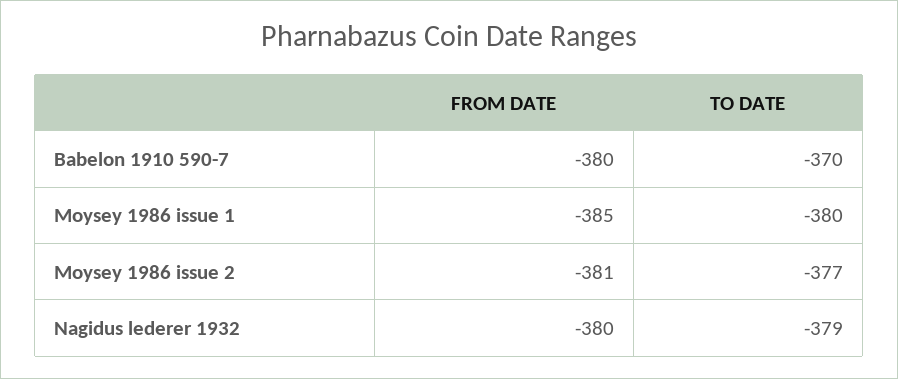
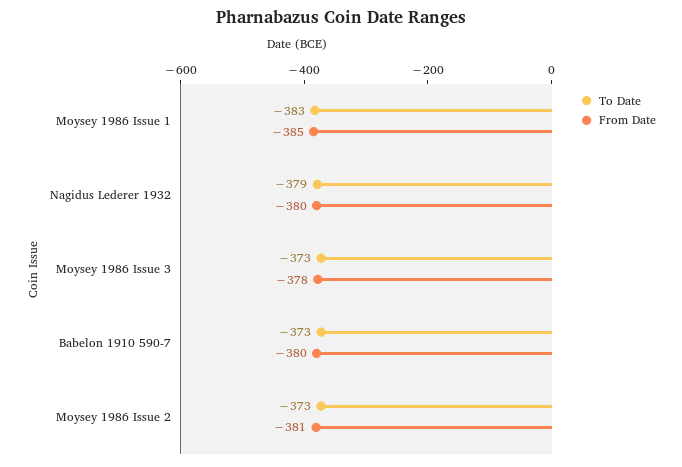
TO DATE, Babelon 1910 590-7: -370 -> -373
TO DATE, Moysey 1986 issue 1: -380 -> -383
TO DATE, Moysey 1986 issue 2: -377 -> -373
TO DATE, Moysey 1986 Issue 3: none -> -373
FROM DATE, Moysey 1986 Issue 3: none -> -378

